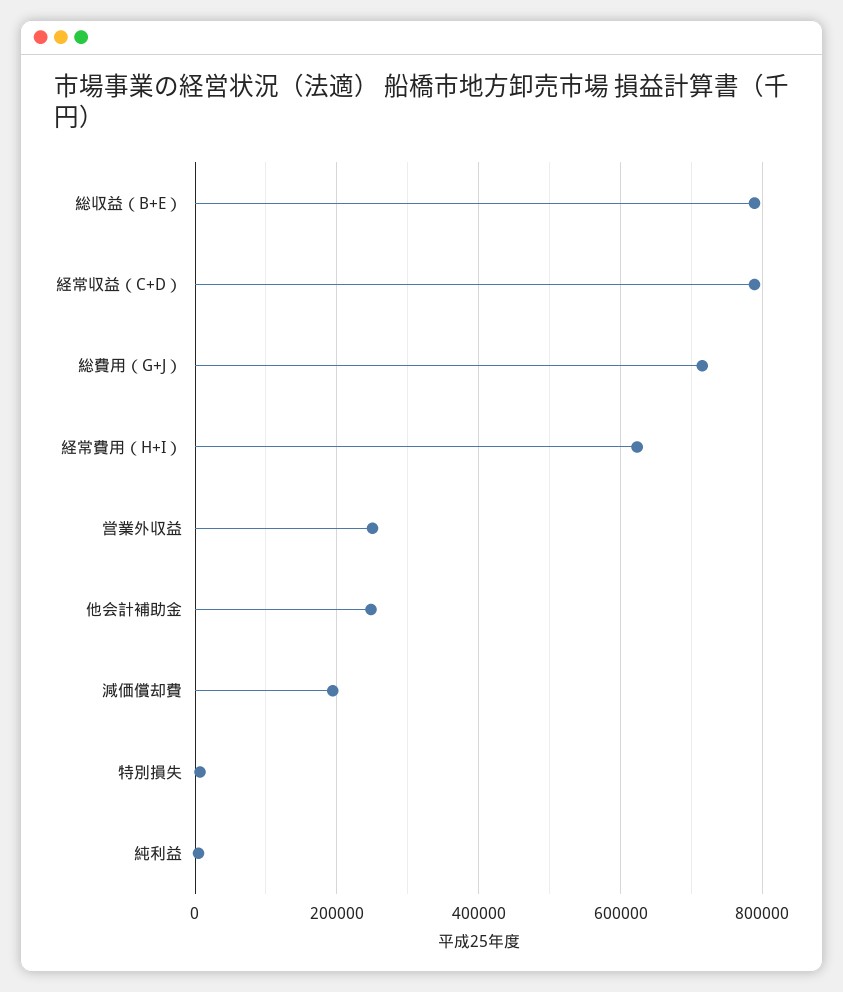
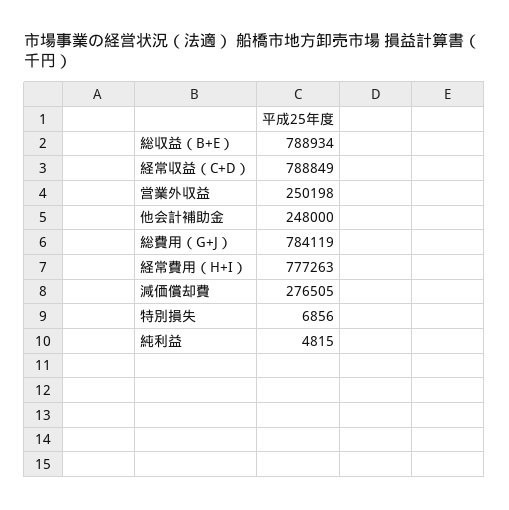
総費用（G+J）: 720000 -> 784119
経常費用（H+I）: 620000 -> 777263
減価償却費: 200000 -> 276505

